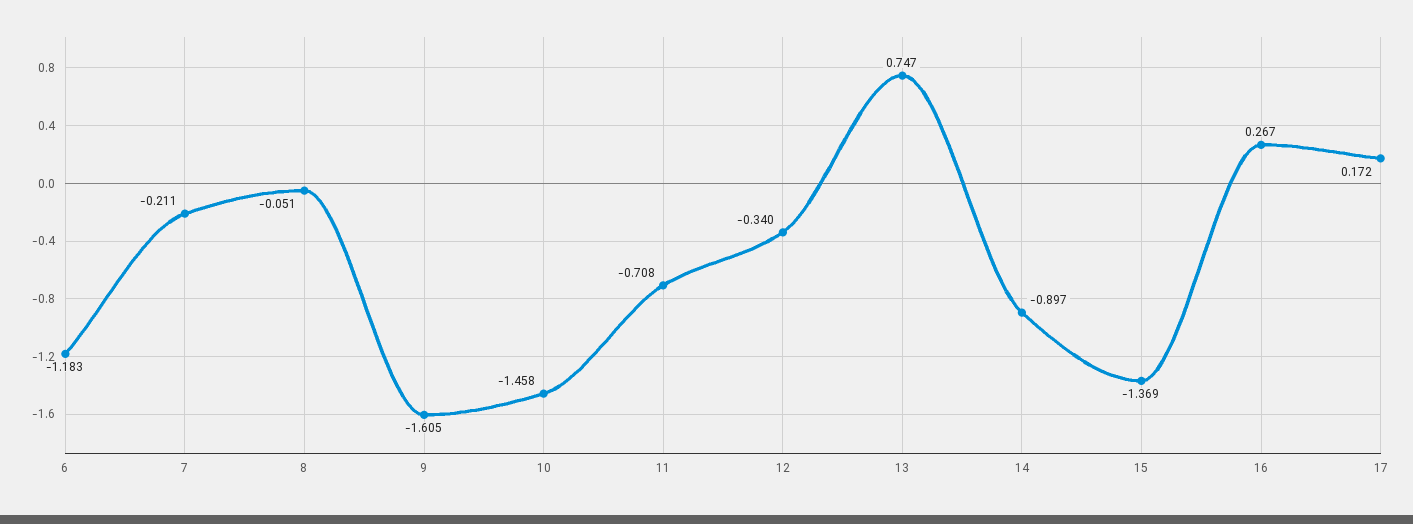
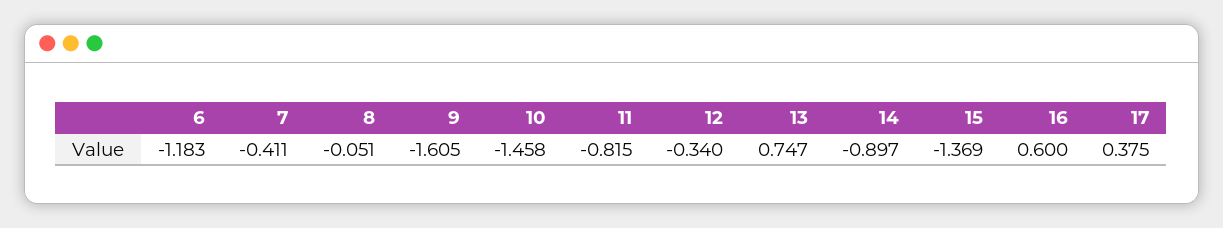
7: -0.211 -> -0.411
11: -0.708 -> -0.815
16: 0.267 -> 0.6
17: 0.172 -> 0.375

